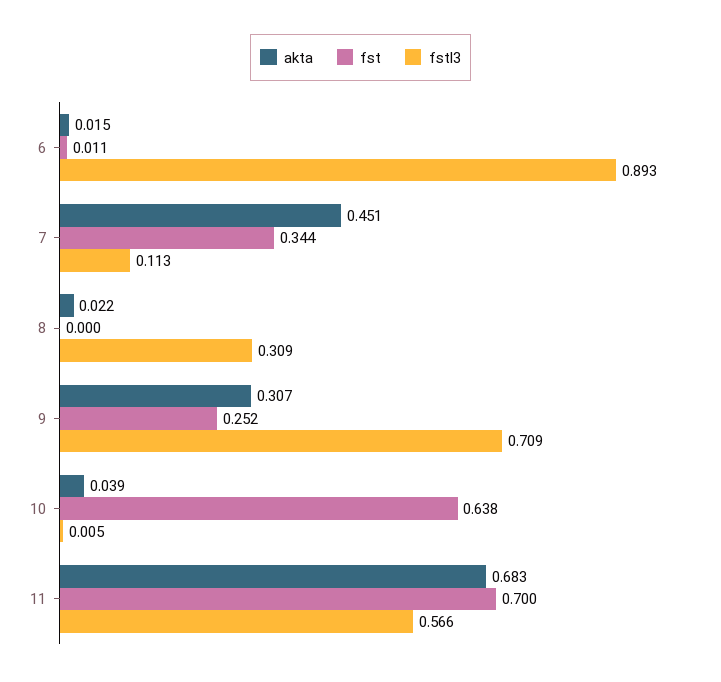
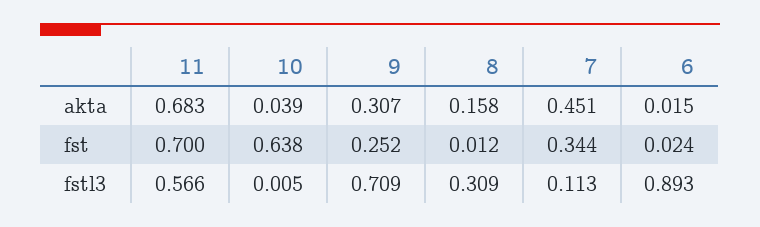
fst, 6: 0.011 -> 0.024
akta, 8: 0.022 -> 0.158
fst, 8: 0 -> 0.012

